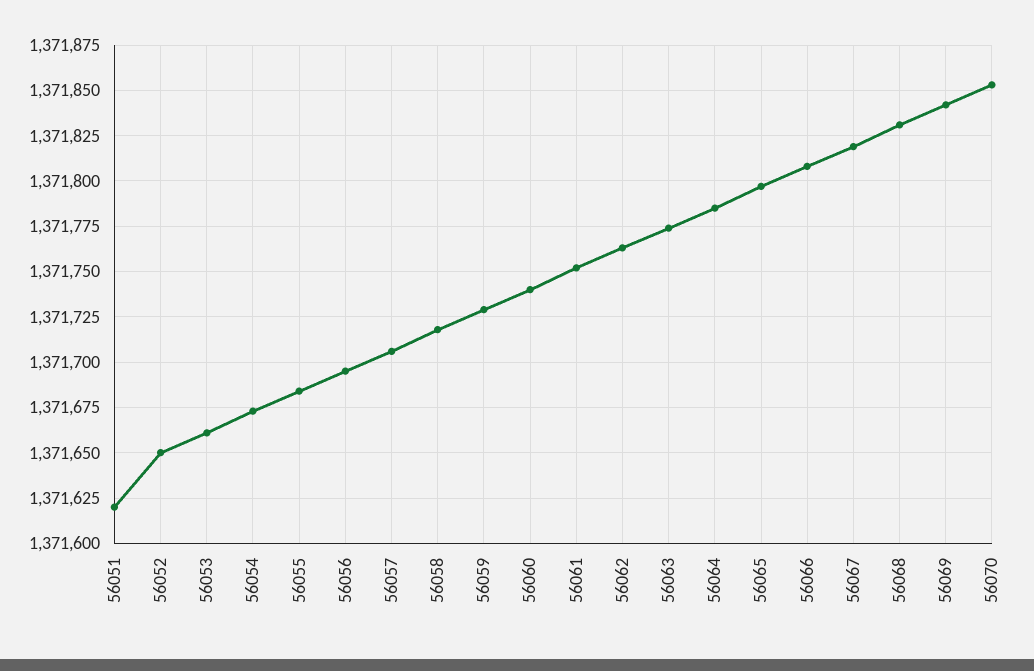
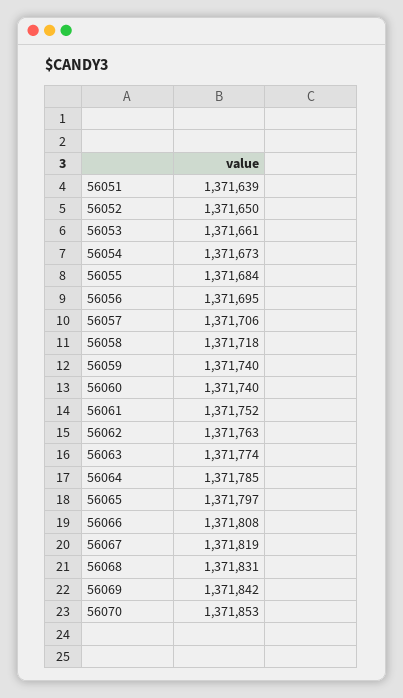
56051: 1371620 -> 1371639
56059: 1371730 -> 1371740

